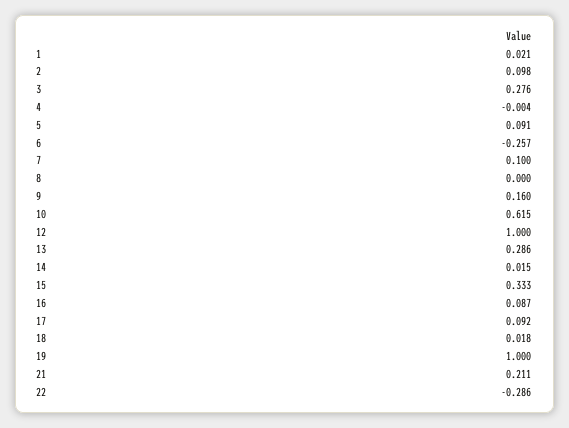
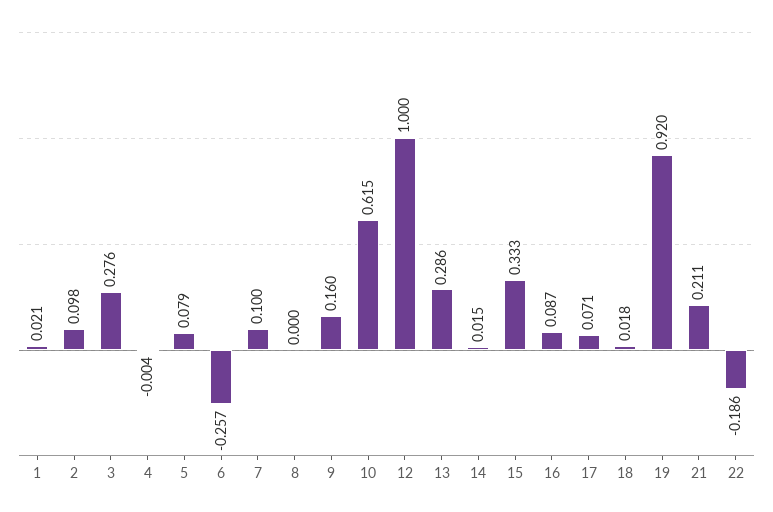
5: 0.091 -> 0.079
17: 0.092 -> 0.071
19: 1 -> 0.92
22: -0.286 -> -0.186

